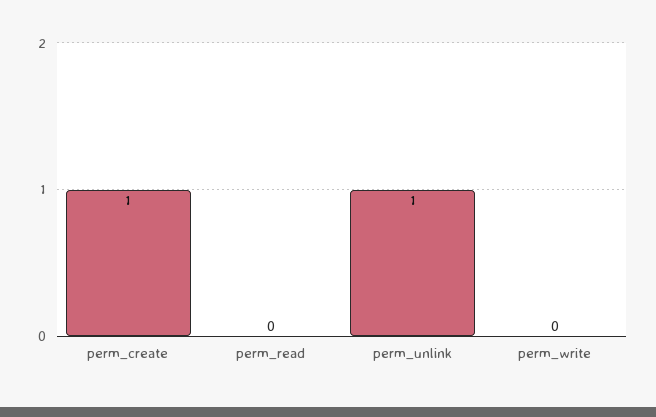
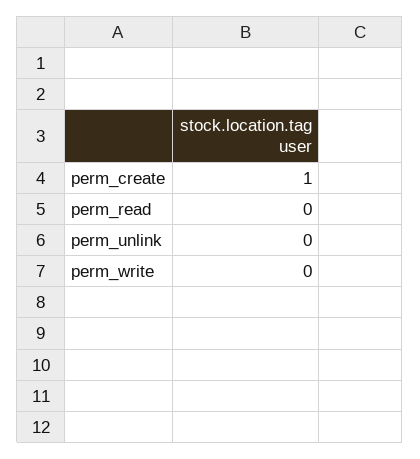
perm_unlink: 1 -> 0

